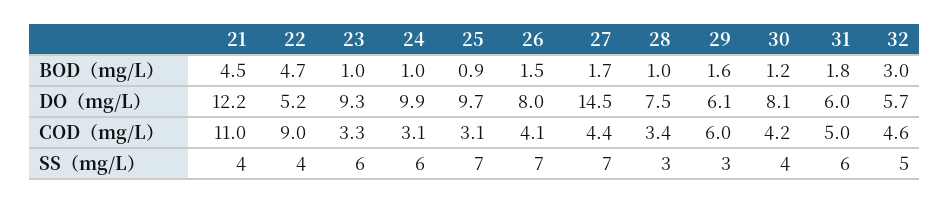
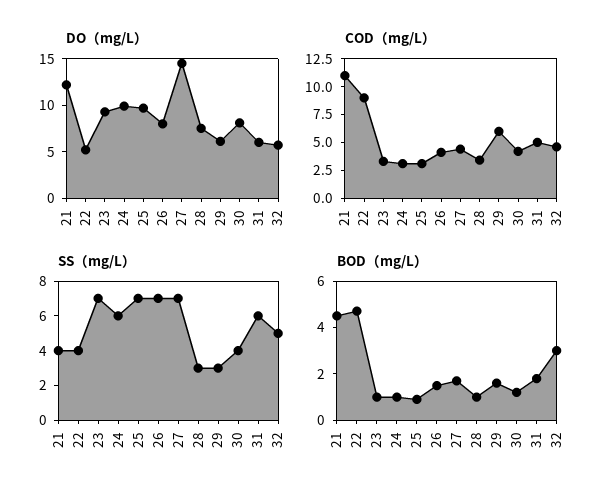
SS（mg/L）, 23: 6 -> 7

